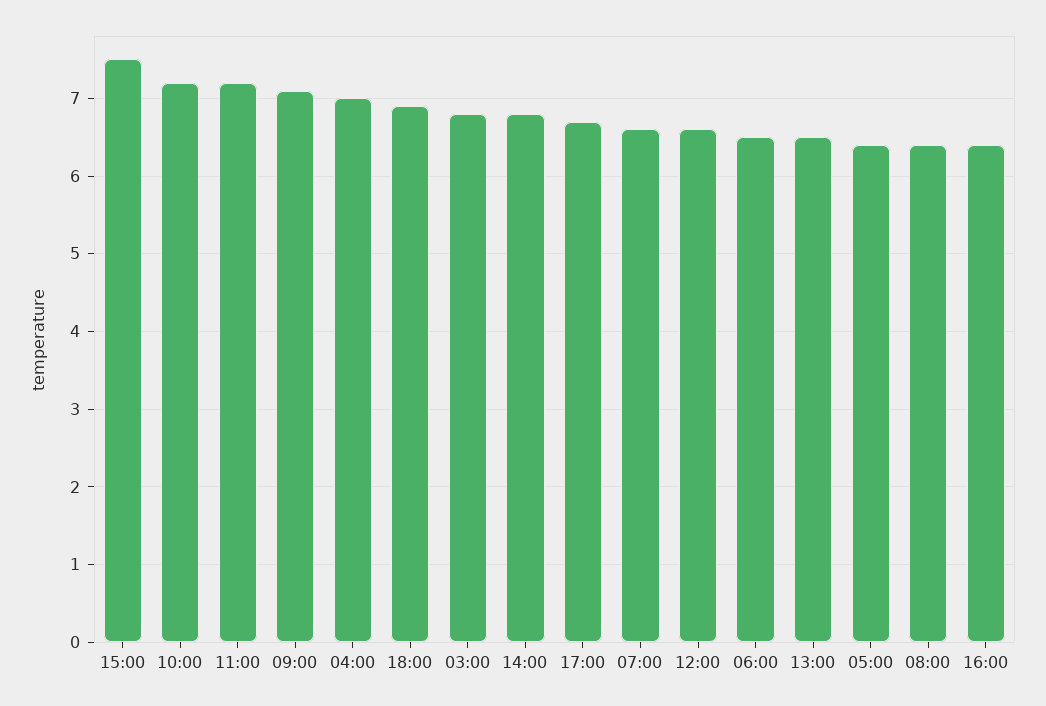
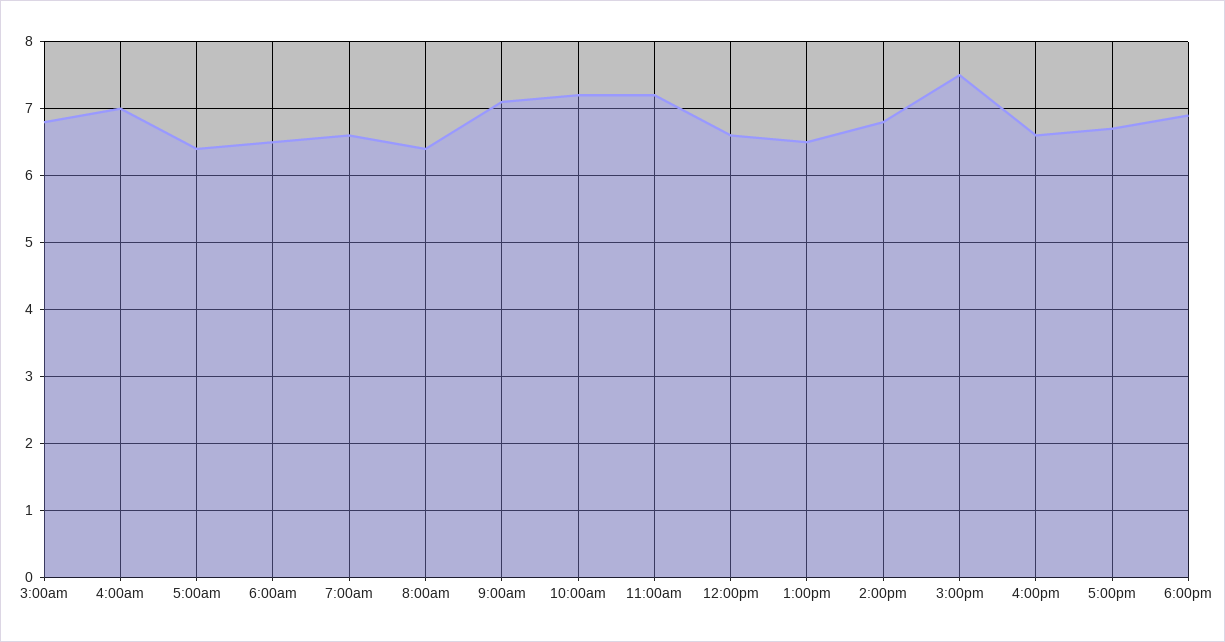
16:00: 6.4 -> 6.6

